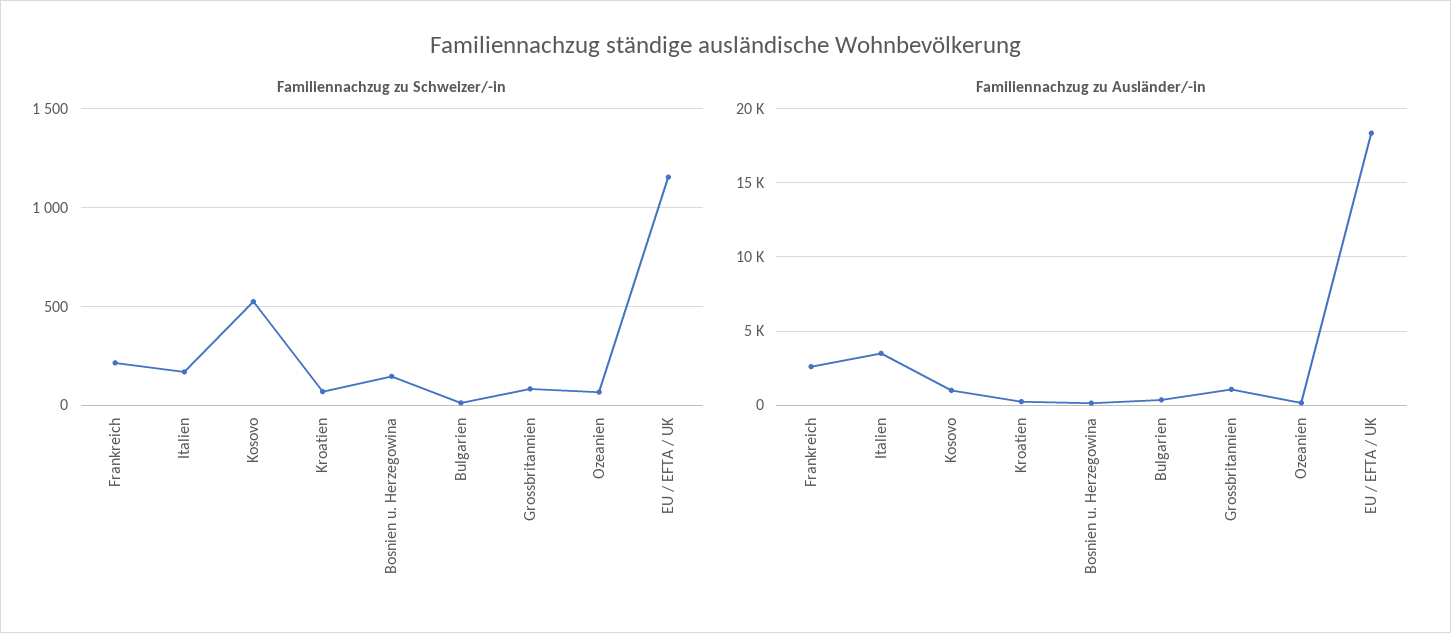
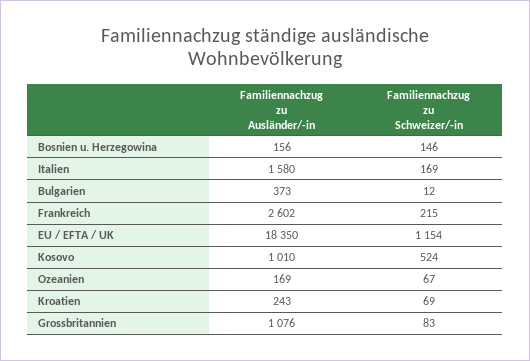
Familiennachzug zu Ausländer/-in, Italien: 3500 -> 1580

